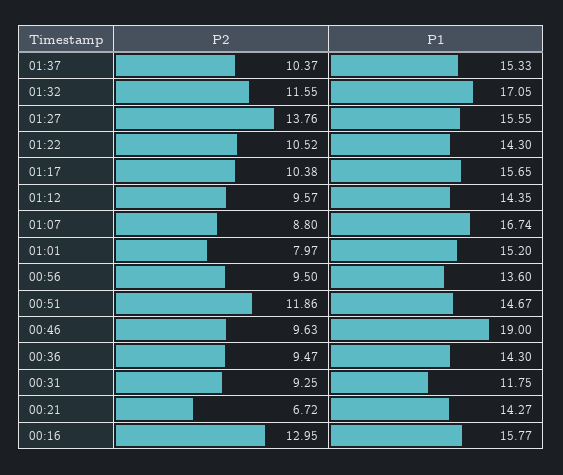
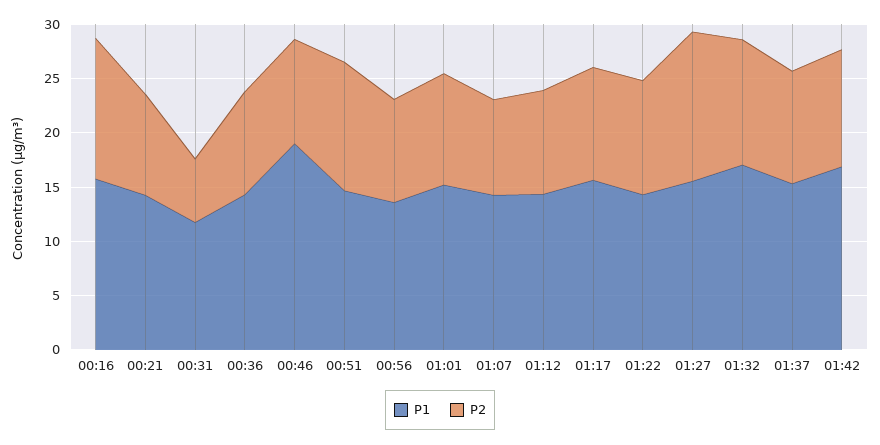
P1, 01:07: 16.74 -> 14
P2, 01:01: 7.97 -> 10
P2, 00:31: 9.25 -> 6
P2, 00:21: 6.72 -> 9
P1, 01:42: none -> 17
P2, 01:42: none -> 11

